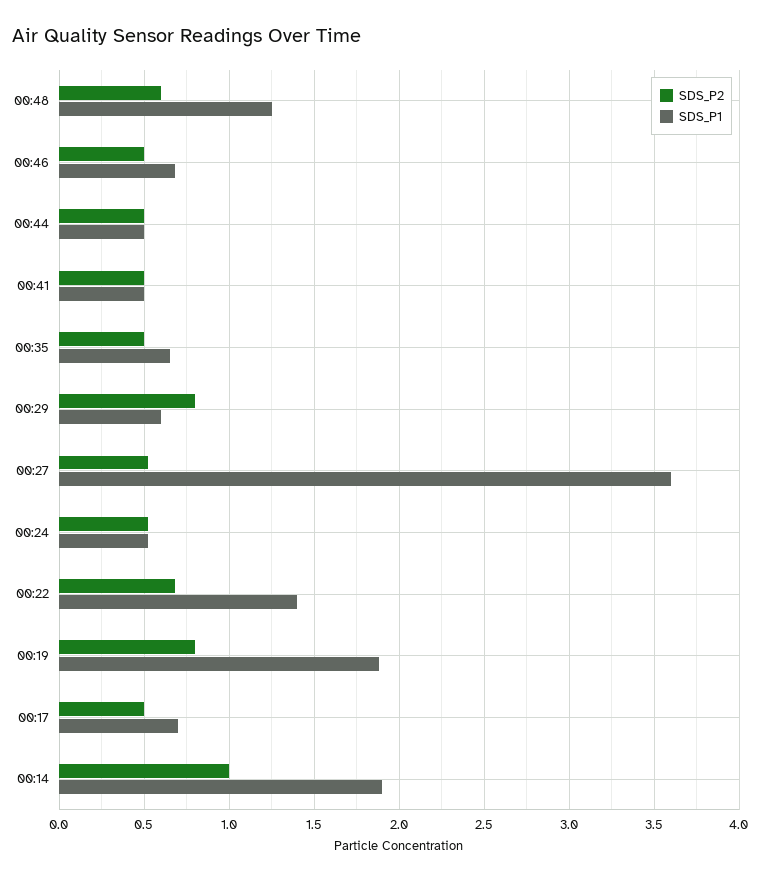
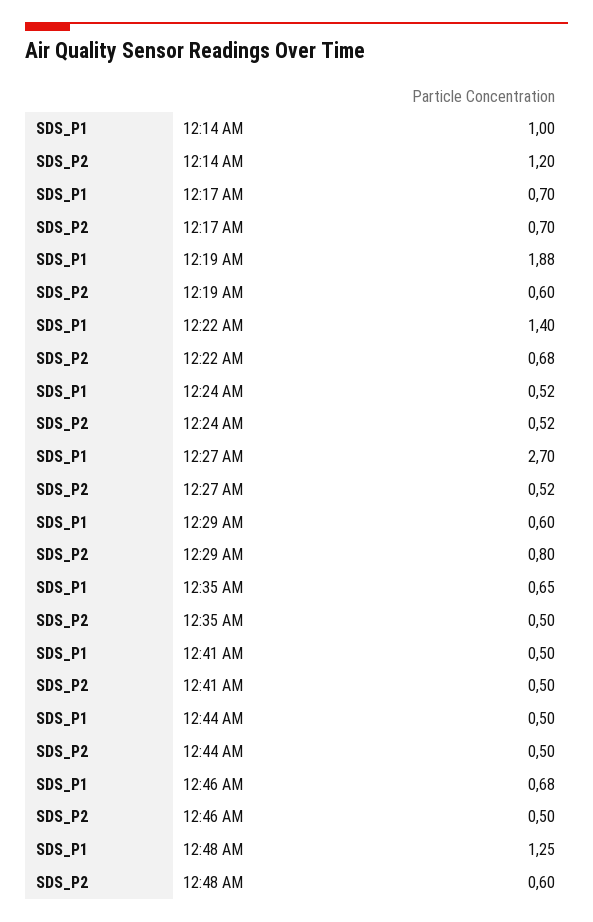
SDS_P1, 00:27: 3.6 -> 2.7
SDS_P2, 00:19: 0.8 -> 0.6
SDS_P2, 00:17: 0.5 -> 0.7
SDS_P2, 00:14: 1 -> 1.2
SDS_P1, 00:14: 1.9 -> 1

